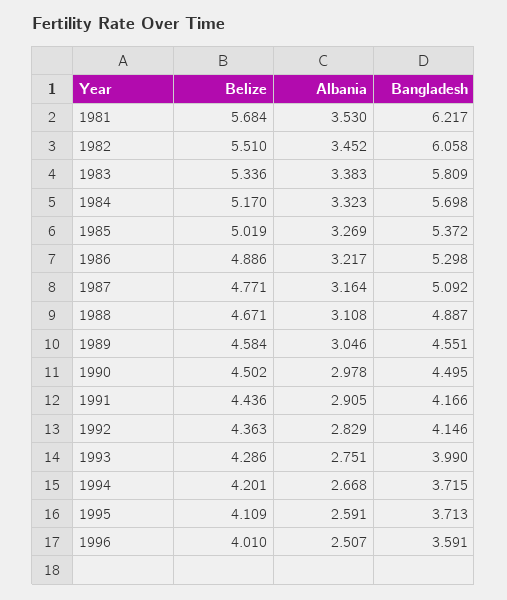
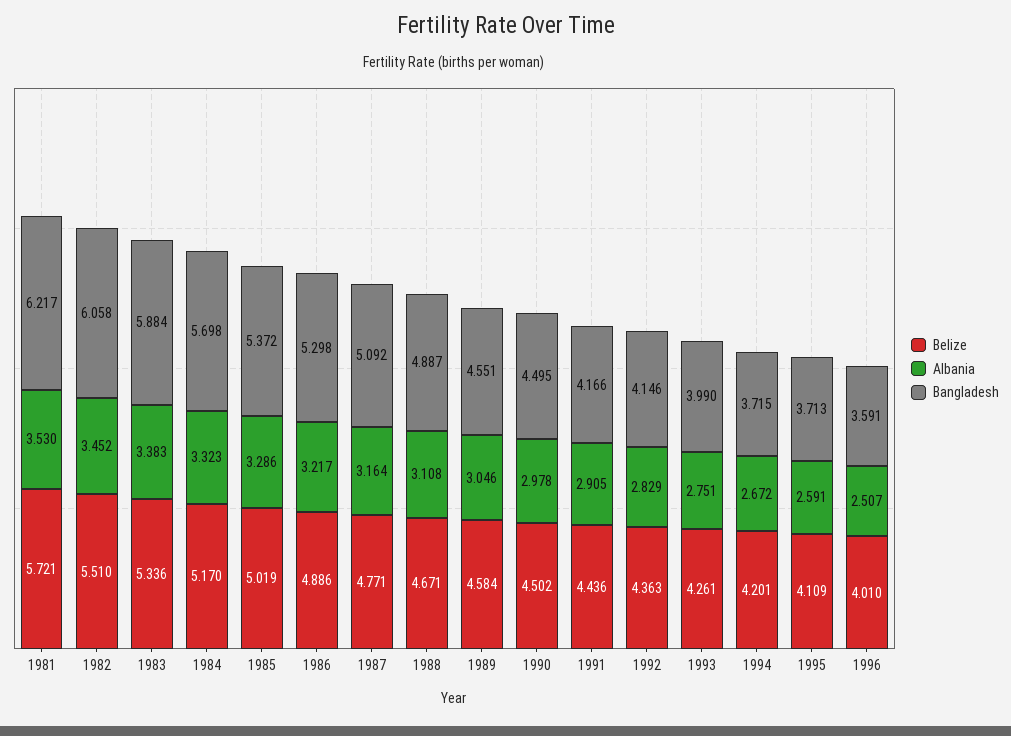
Belize, 1981: 5.684 -> 5.721
Bangladesh, 1983: 5.809 -> 5.884
Albania, 1985: 3.269 -> 3.286
Belize, 1993: 4.286 -> 4.261
Albania, 1994: 2.668 -> 2.672

